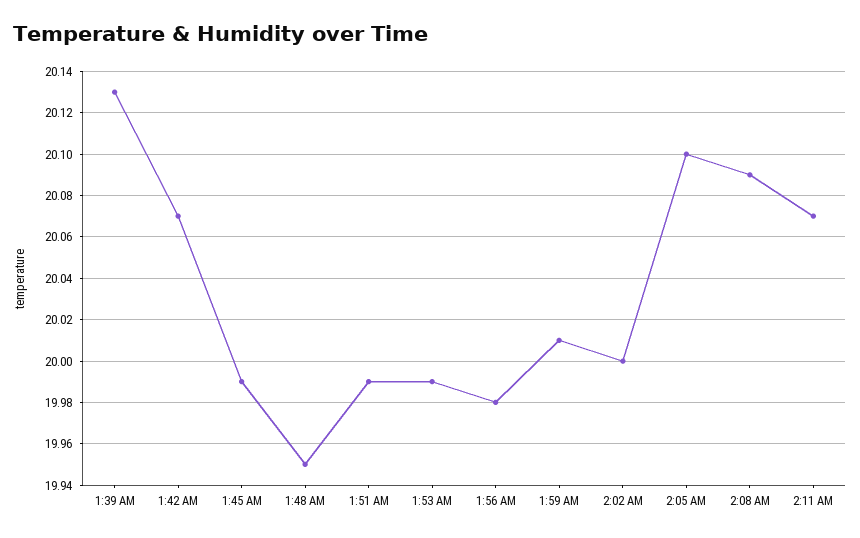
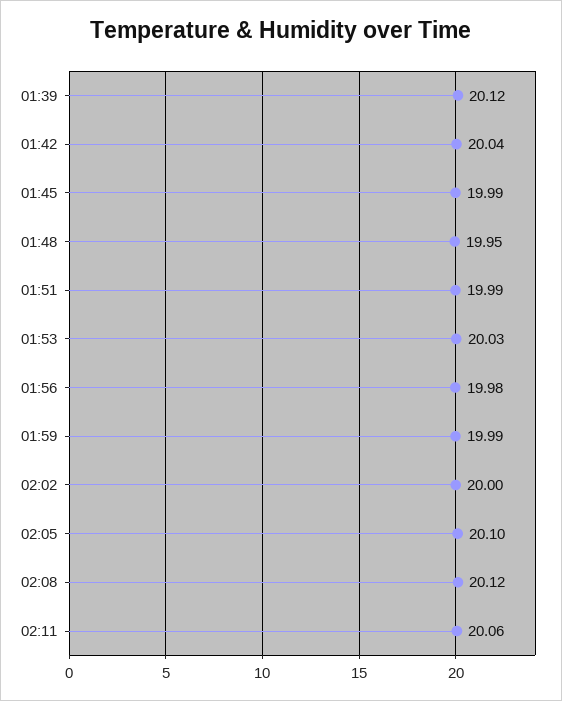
1:39 AM: 20.13 -> 20.12
1:42 AM: 20.07 -> 20.04
1:53 AM: 19.99 -> 20.03
1:59 AM: 20.01 -> 19.99
2:08 AM: 20.09 -> 20.12
2:11 AM: 20.07 -> 20.06

